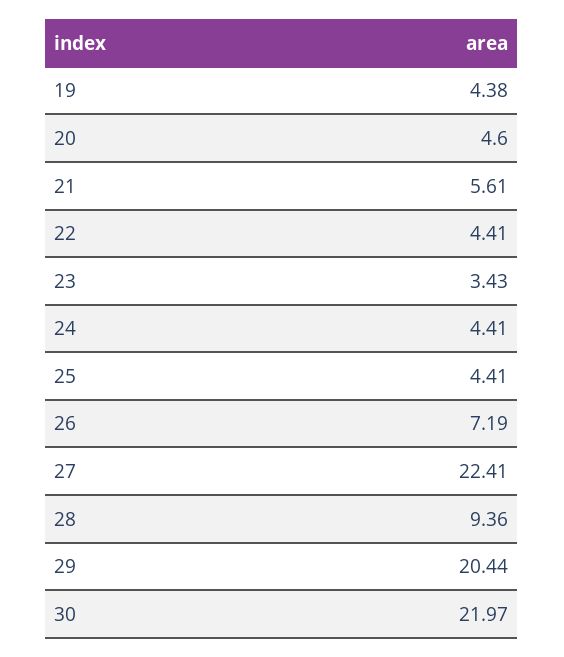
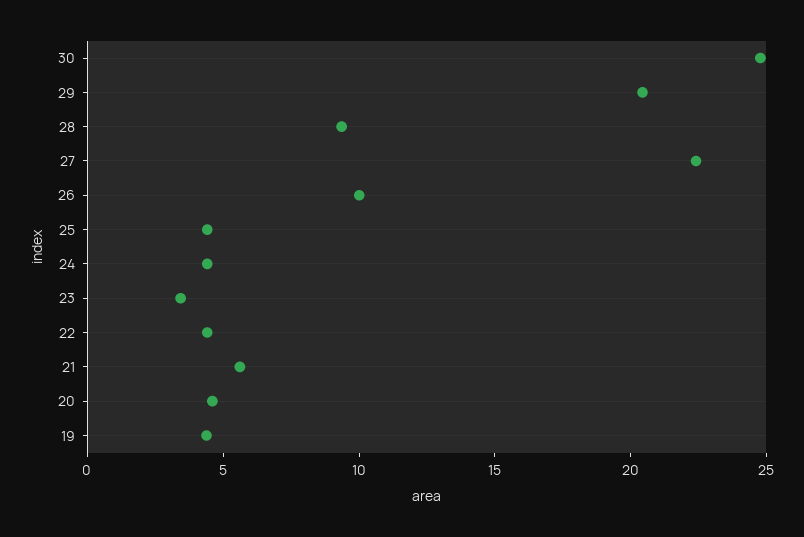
26: 7.19 -> 10
30: 21.97 -> 25

